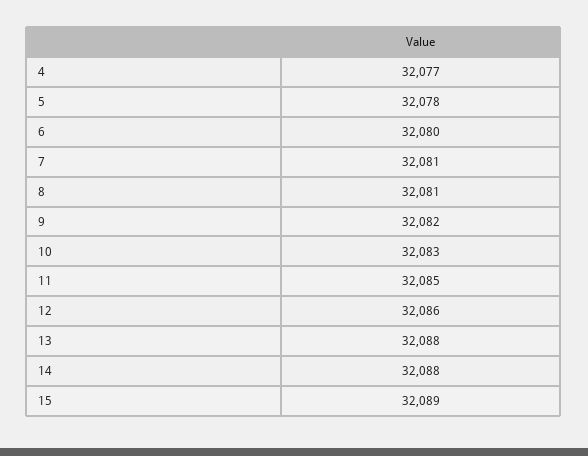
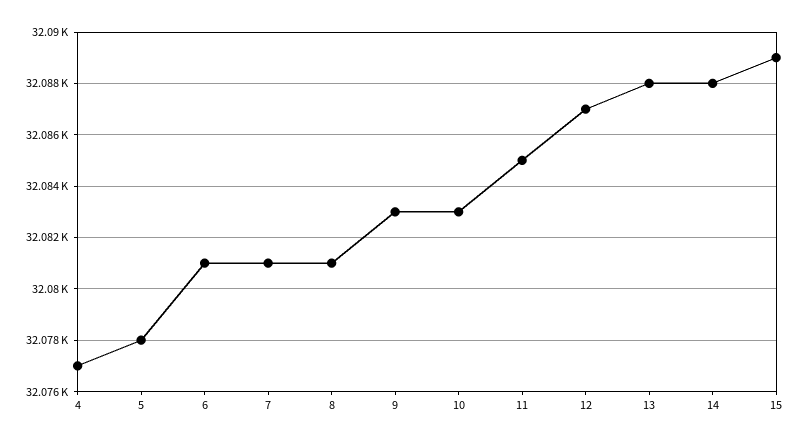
6: 32080 -> 32081
9: 32082 -> 32083
12: 32086 -> 32087

